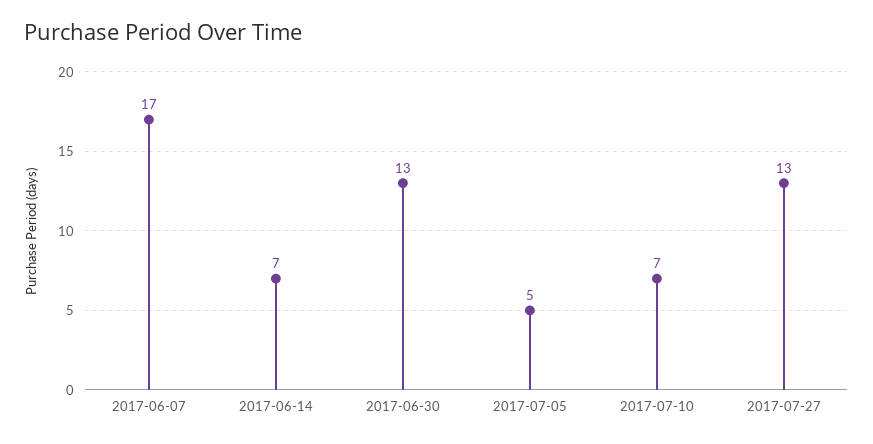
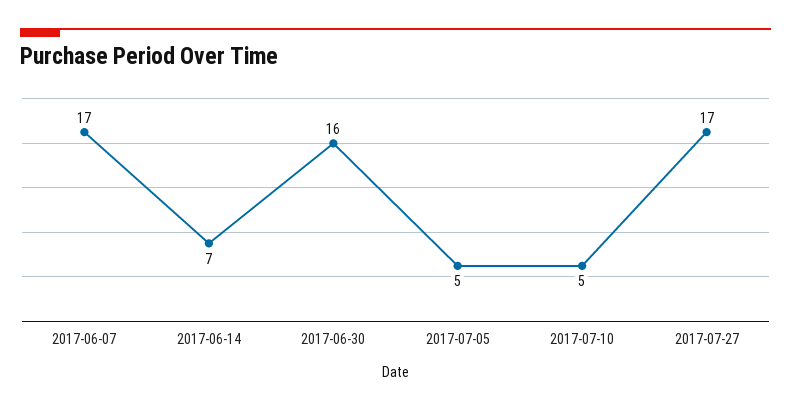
2017-06-30: 13 -> 16
2017-07-10: 7 -> 5
2017-07-27: 13 -> 17

